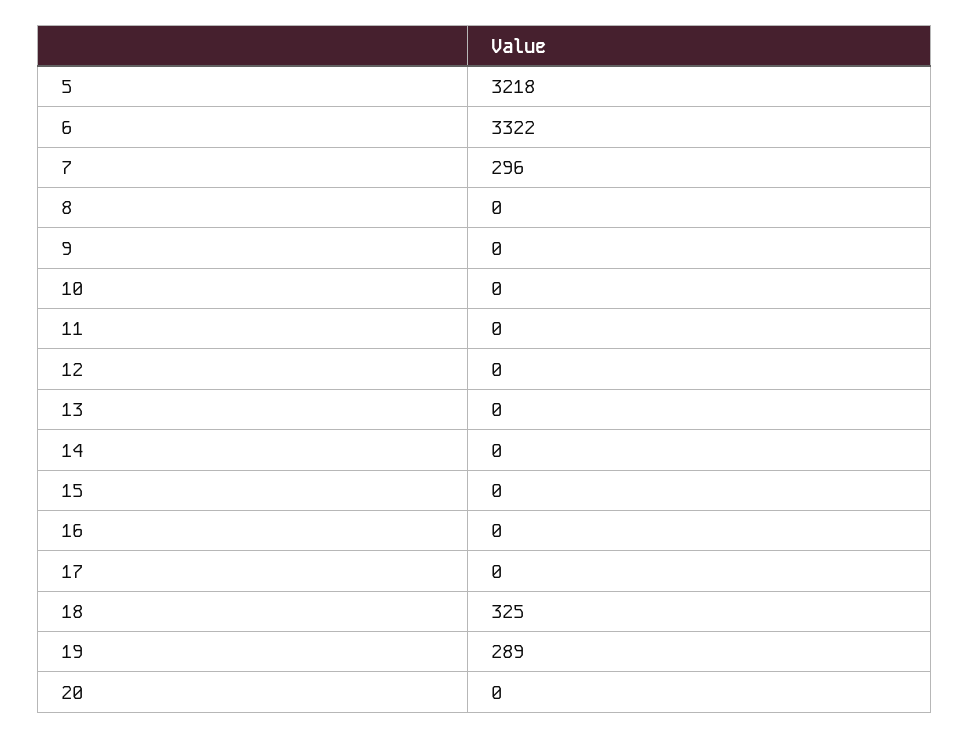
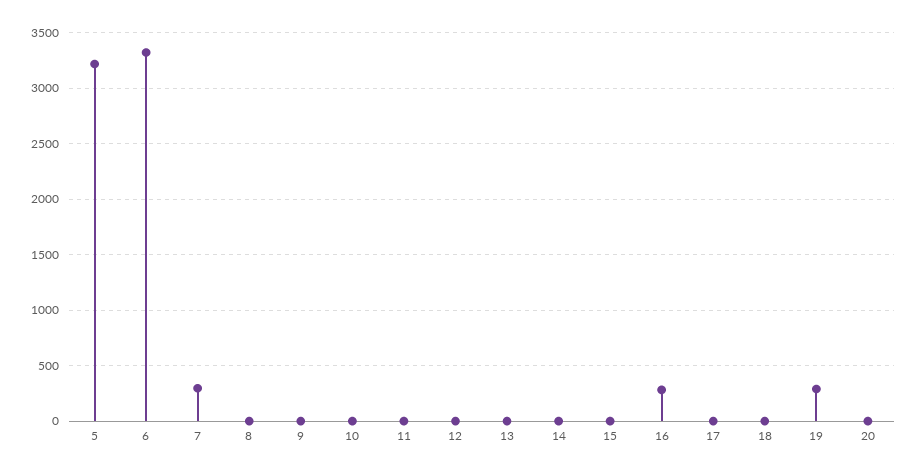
16: 0 -> 300
18: 325 -> 0

